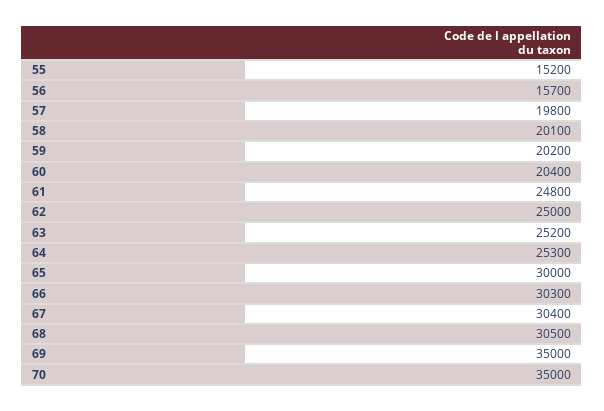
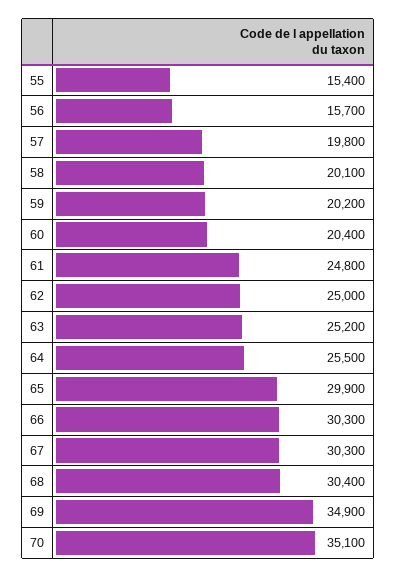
55: 15200 -> 15400
64: 25300 -> 25500
65: 30000 -> 29900
67: 30400 -> 30300
68: 30500 -> 30400
69: 35000 -> 34900
70: 35000 -> 35100

